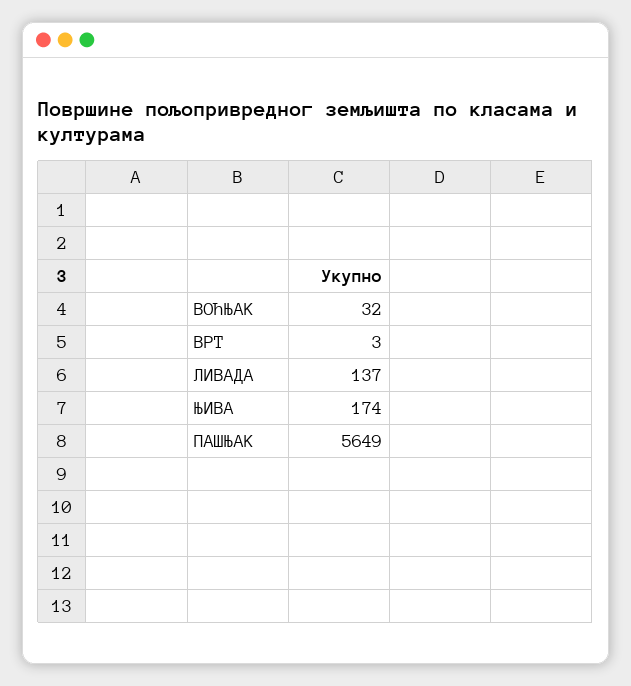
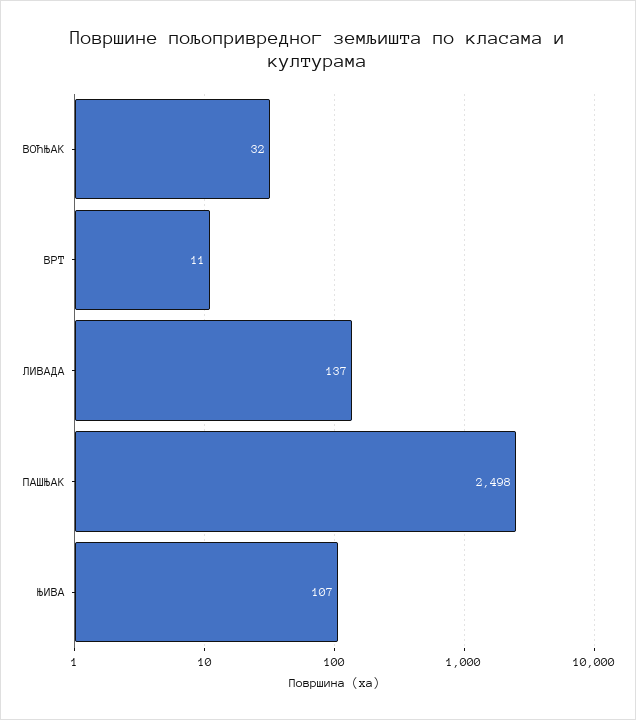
ВРТ: 3 -> 11
ЊИВА: 174 -> 107
ПАШЊАК: 5649 -> 2498

